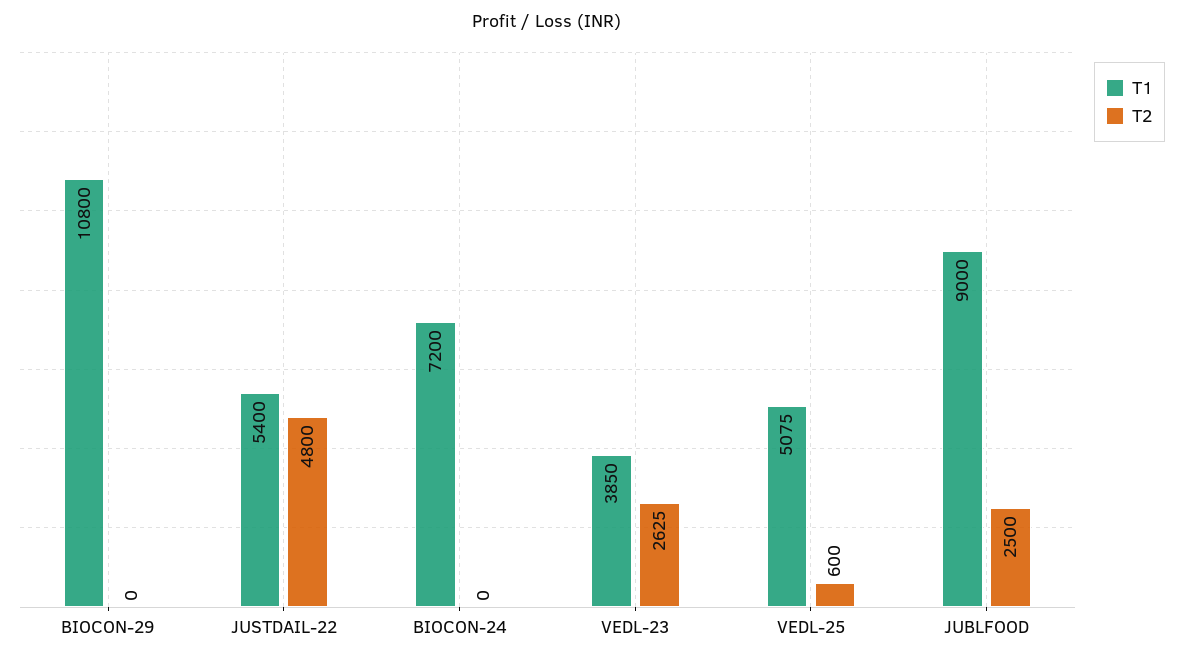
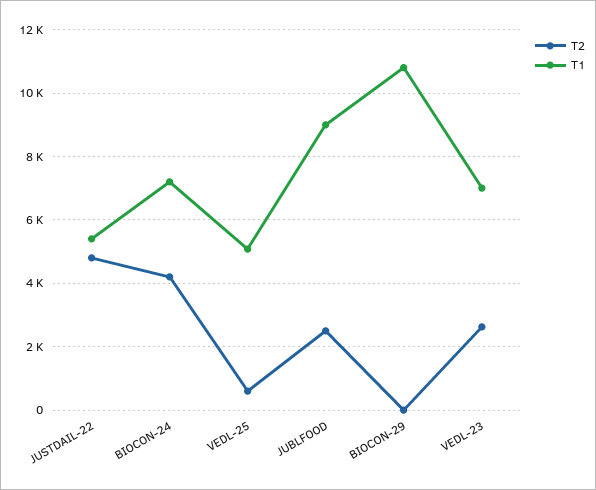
T2, BIOCON-24: 0 -> 4200
T1, VEDL-23: 3850 -> 7000

